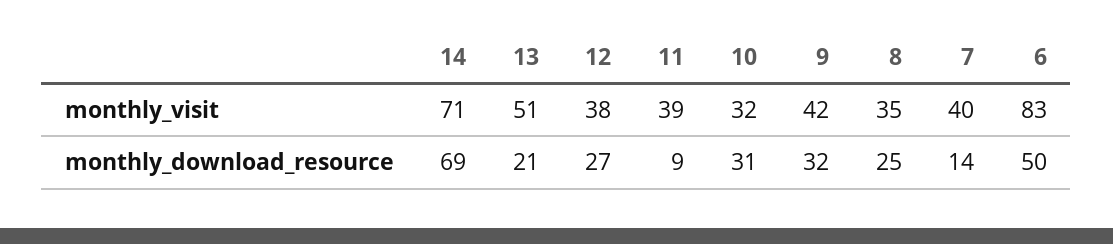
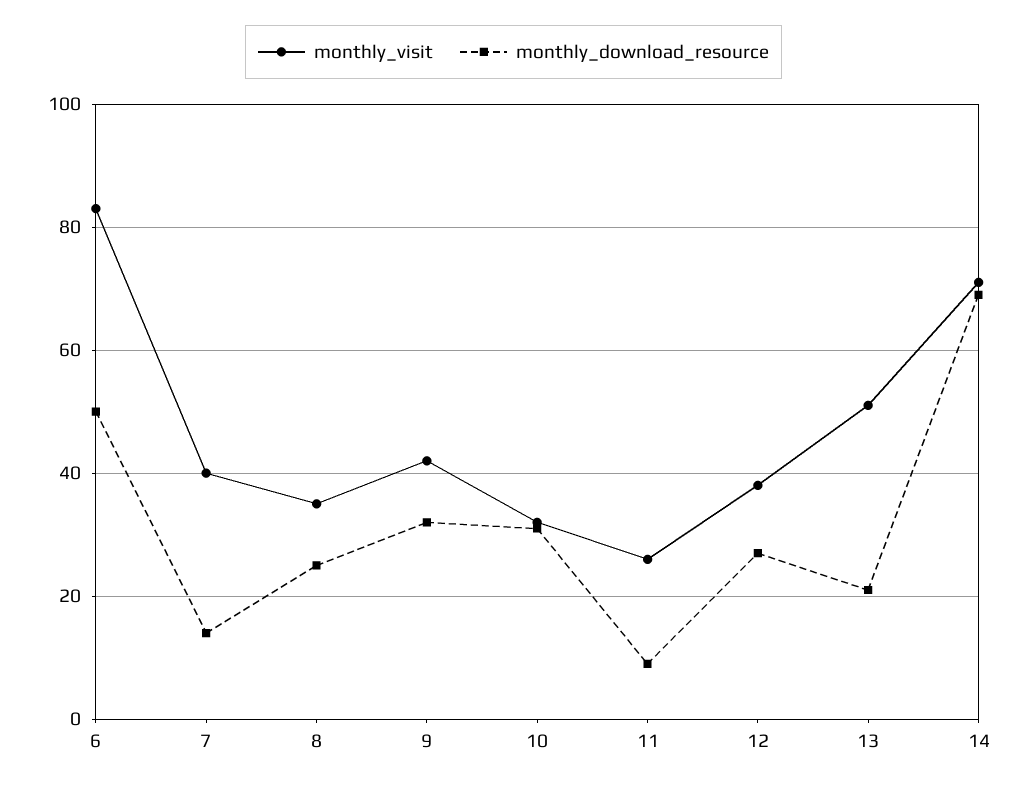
monthly_visit, 11: 39 -> 25

